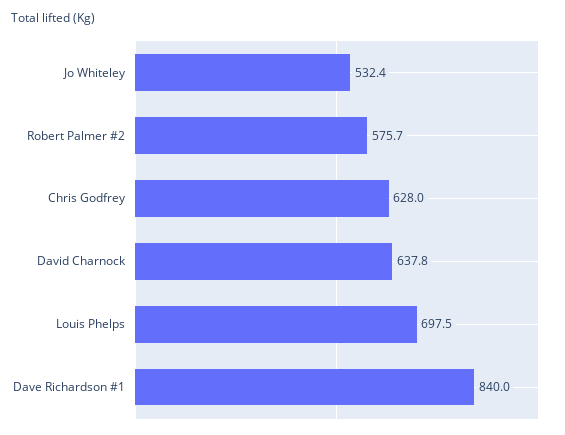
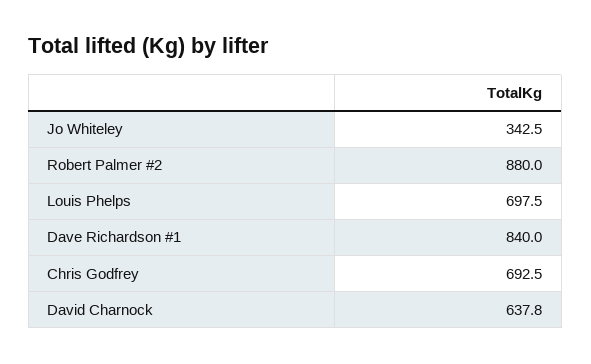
Jo Whiteley: 532.4 -> 342.5
Robert Palmer #2: 575.7 -> 880
Chris Godfrey: 628 -> 692.5

